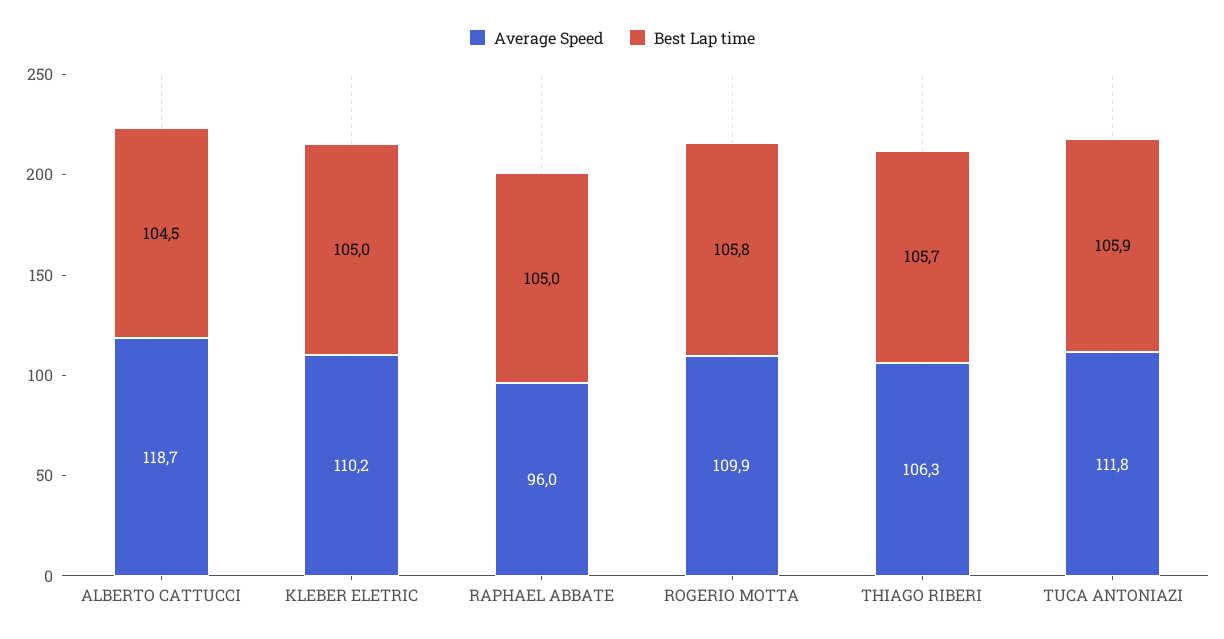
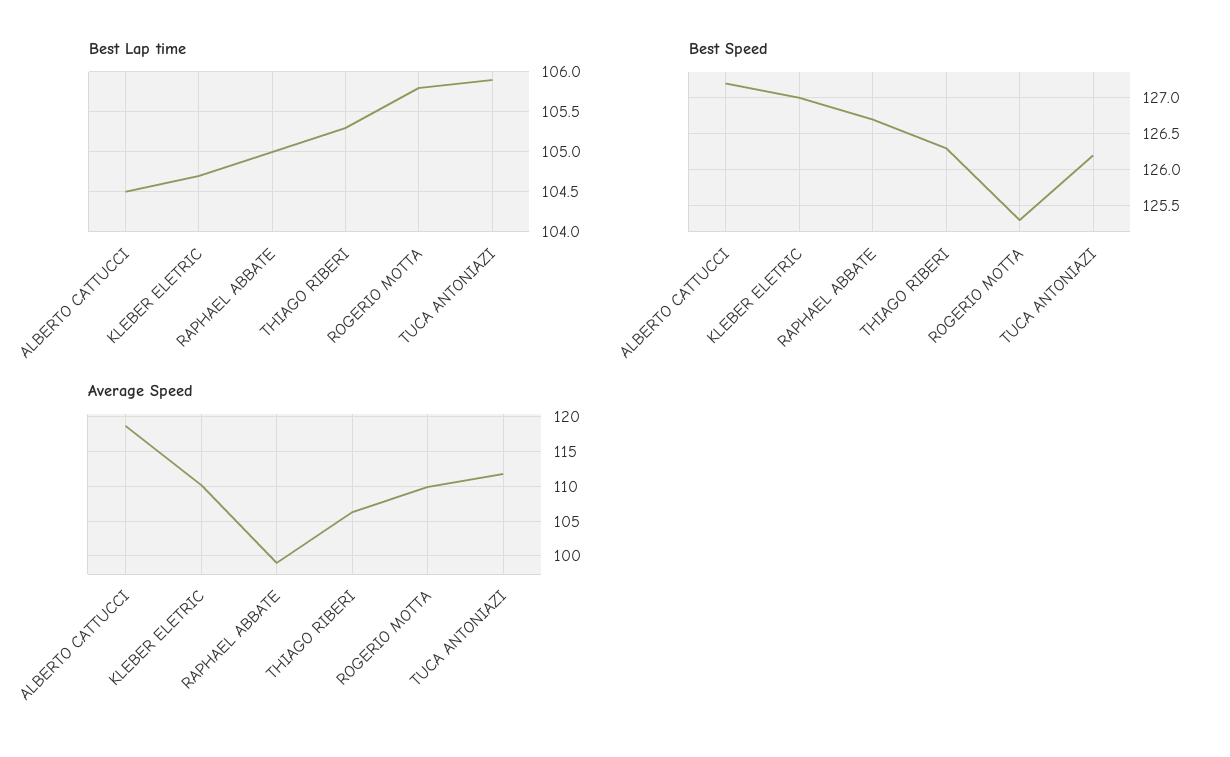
Best Lap time, KLEBER ELETRIC: 105 -> 104.7
Average Speed, RAPHAEL ABBATE: 96 -> 99
Best Lap time, THIAGO RIBERI: 105.7 -> 105.3
Best Speed, ALBERTO CATTUCCI: none -> 127.2
Best Speed, KLEBER ELETRIC: none -> 127
Best Speed, RAPHAEL ABBATE: none -> 126.7
Best Speed, THIAGO RIBERI: none -> 126.3
Best Speed, ROGERIO MOTTA: none -> 125.3
Best Speed, TUCA ANTONIAZI: none -> 126.2

